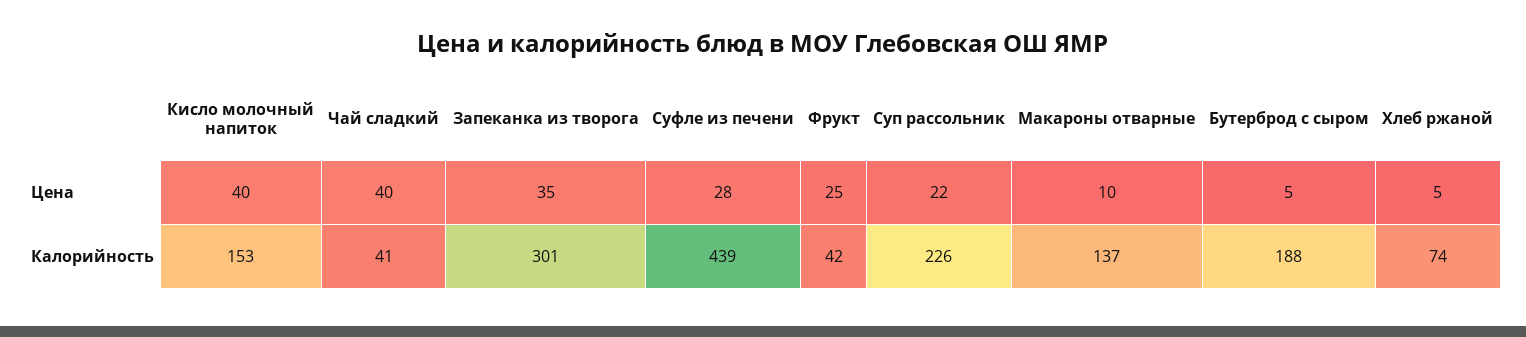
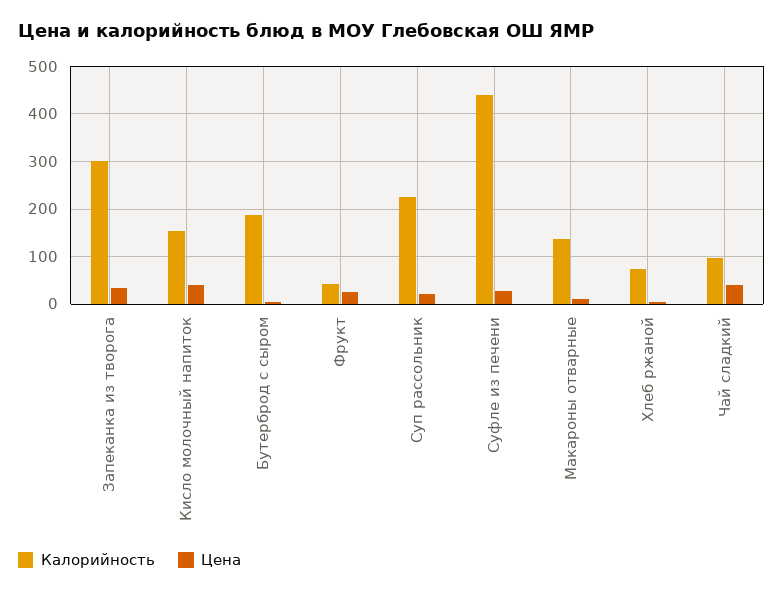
Калорийность, Чай сладкий: 41 -> 100

